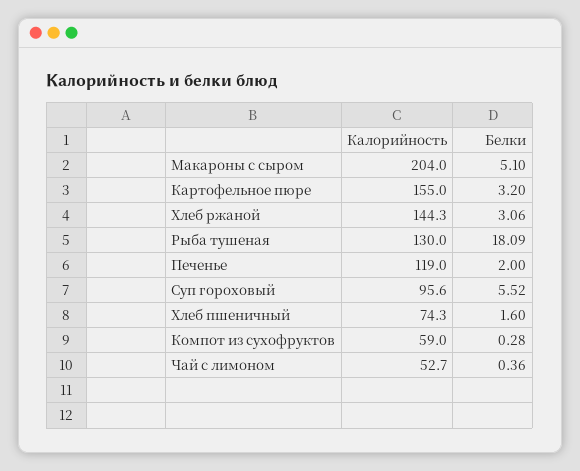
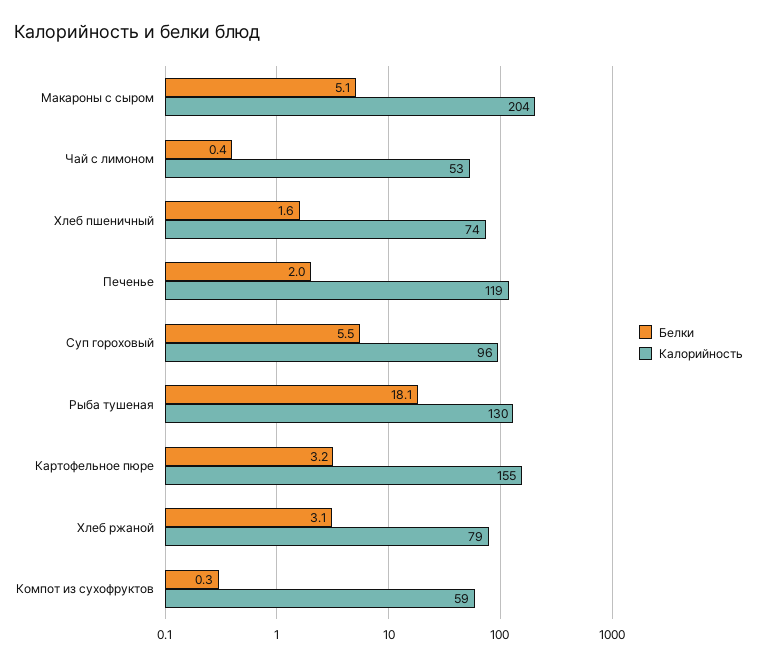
Калорийность, Хлеб ржаной: 144.3 -> 79

